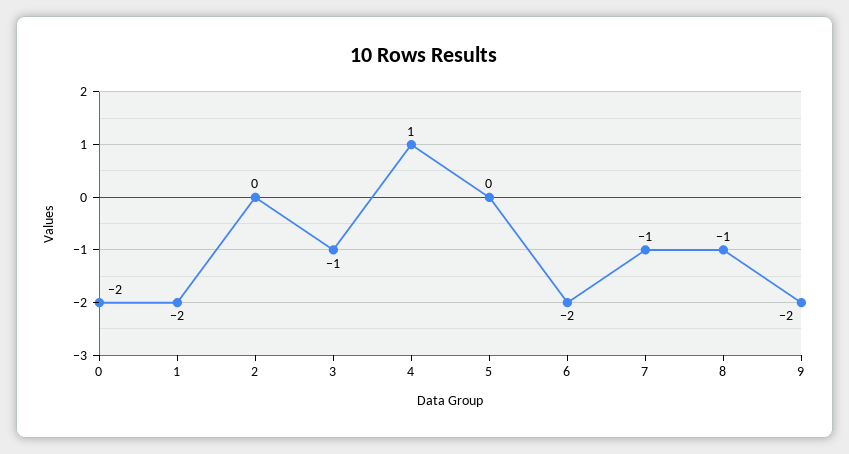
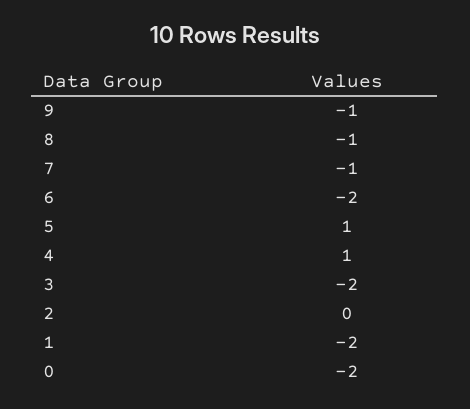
3: -1 -> -2
5: 0 -> 1
9: -2 -> -1

